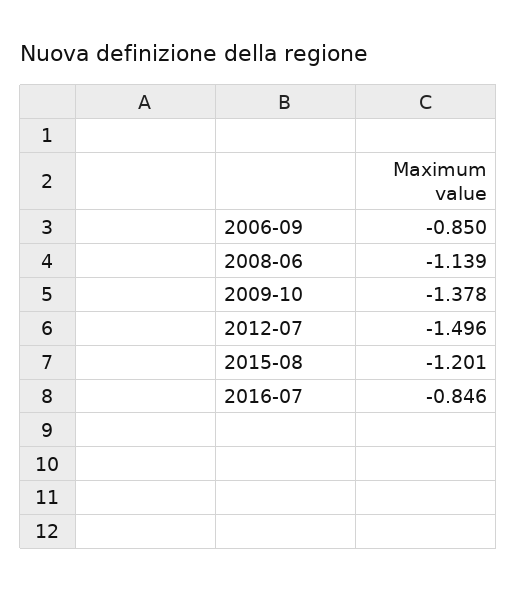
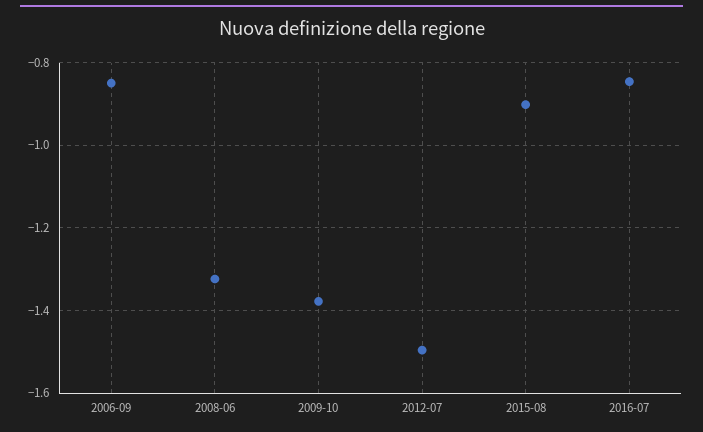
2008-06: -1.139 -> -1.32
2015-08: -1.201 -> -0.9

